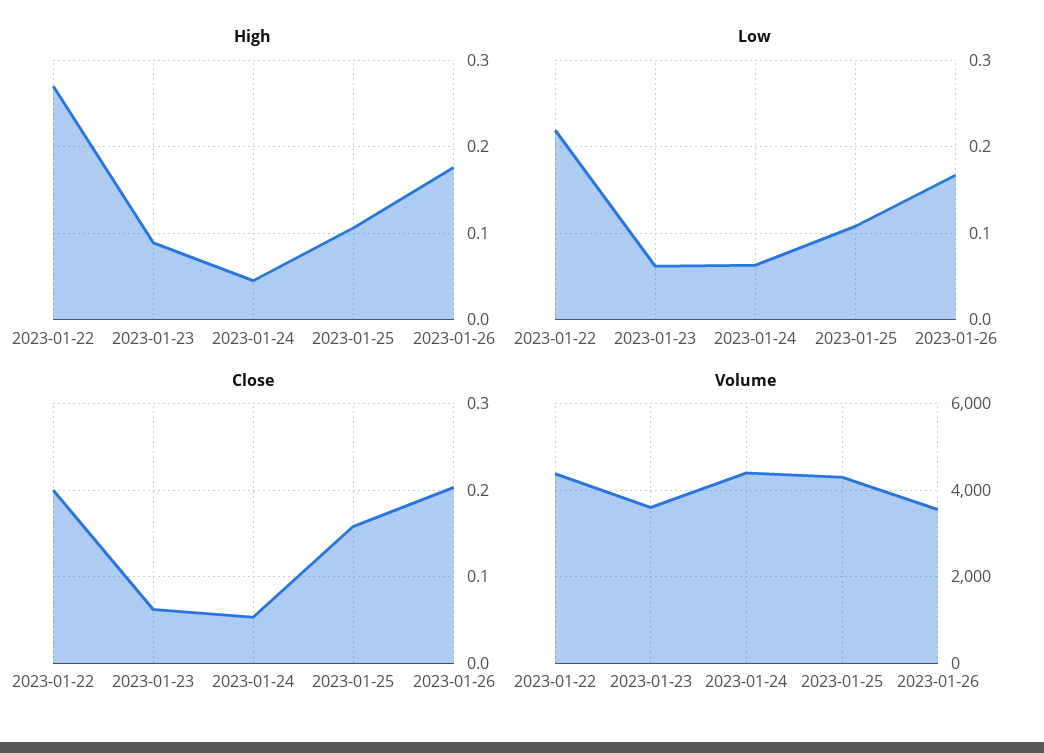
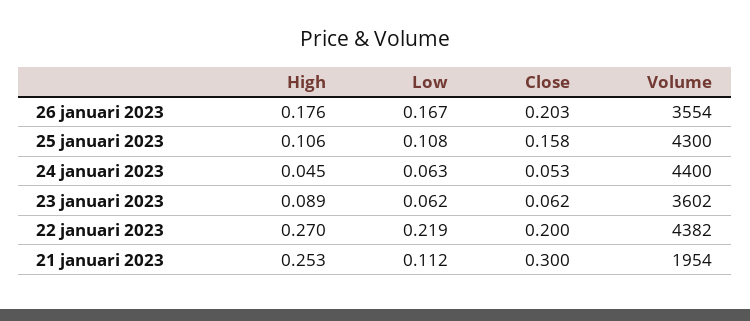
High, 21 januari 2023: none -> 0.253
Low, 21 januari 2023: none -> 0.112
Close, 21 januari 2023: none -> 0.3
Volume, 21 januari 2023: none -> 1954

